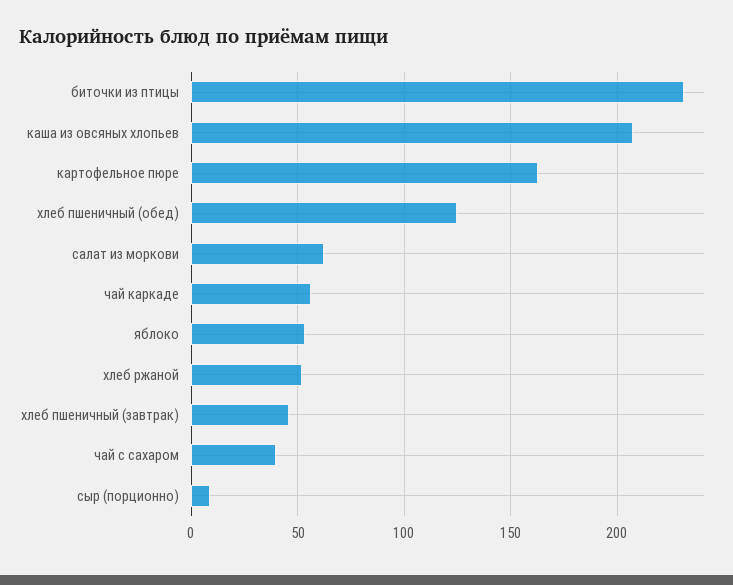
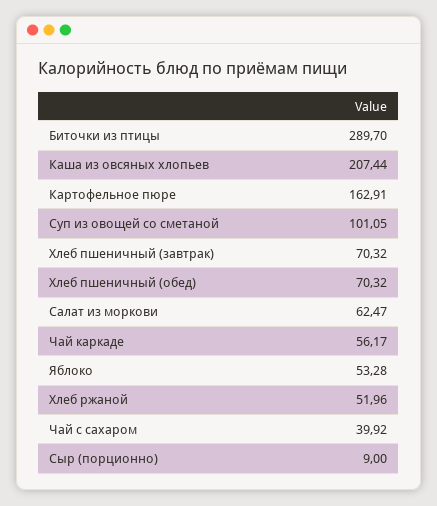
биточки из птицы: 230 -> 289.7
хлеб пшеничный (обед): 125 -> 70.32
хлеб пшеничный (завтрак): 45 -> 70.32
Суп из овощей со сметаной: none -> 101.05

